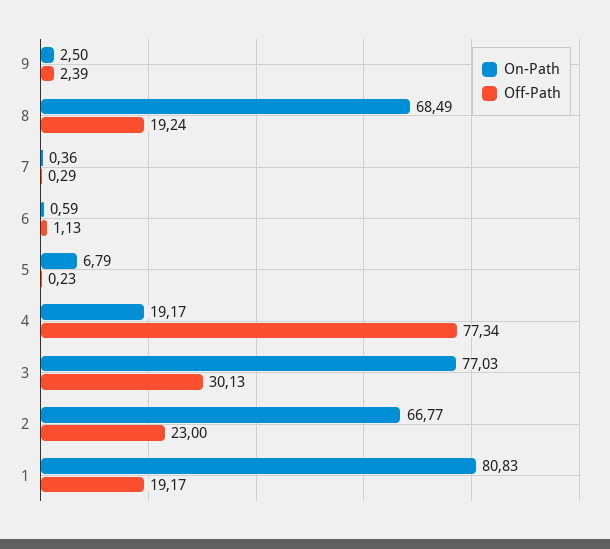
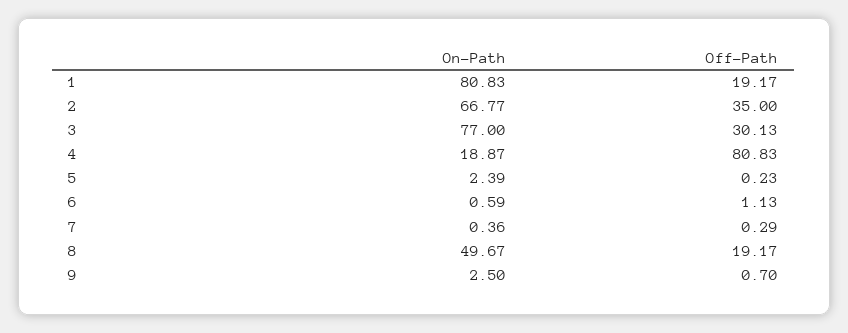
Off-Path, 9: 2.39 -> 0.7
On-Path, 8: 68.49 -> 49.67
Off-Path, 8: 19.24 -> 19.17
On-Path, 5: 6.79 -> 2.39
On-Path, 4: 19.17 -> 18.87
Off-Path, 4: 77.34 -> 80.83
On-Path, 3: 77.03 -> 77
Off-Path, 2: 23 -> 35

